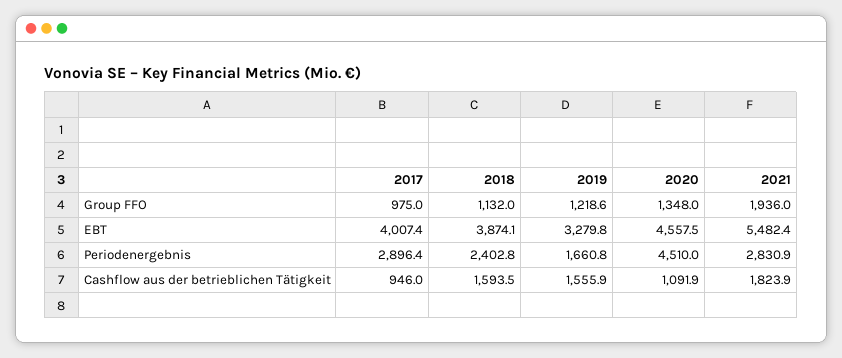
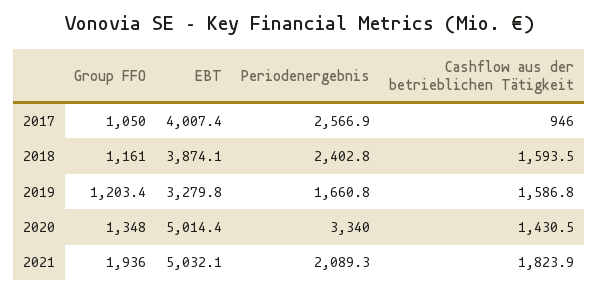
2017, Group FFO: 975 -> 1050
2018, Group FFO: 1132 -> 1161
2019, Group FFO: 1218.6 -> 1203.4
2020, EBT: 4557.5 -> 5014.4
2021, EBT: 5482.4 -> 5032.1
2017, Periodenergebnis: 2896.4 -> 2566.9
2020, Periodenergebnis: 4510 -> 3340
2021, Periodenergebnis: 2830.9 -> 2089.3
2019, Cashflow aus der betrieblichen Tätigkeit: 1555.9 -> 1586.8
2020, Cashflow aus der betrieblichen Tätigkeit: 1091.9 -> 1430.5

